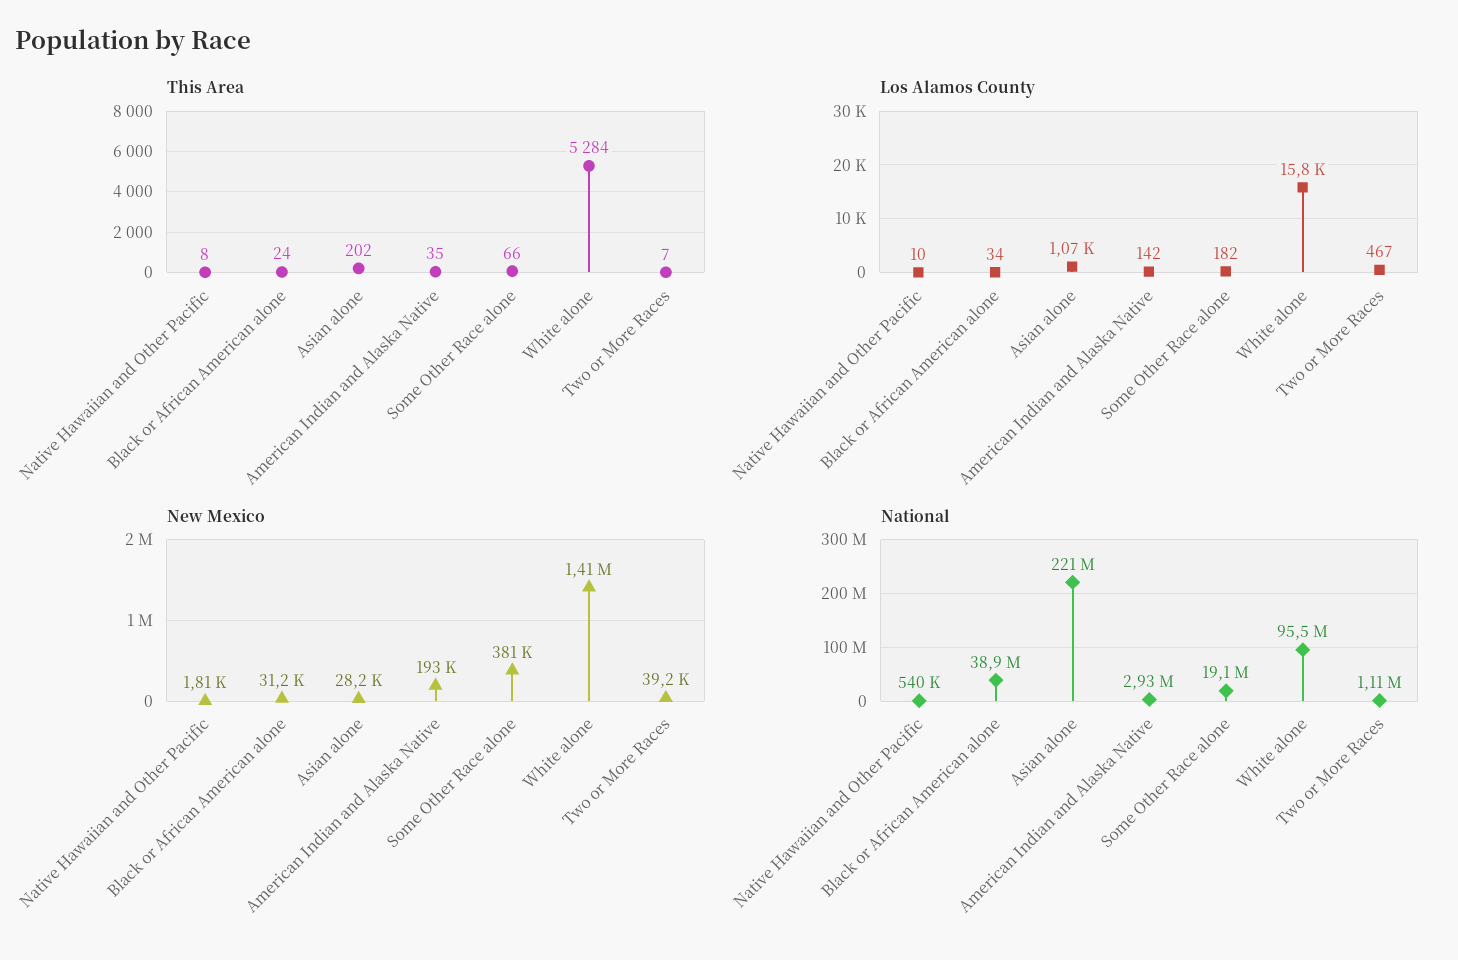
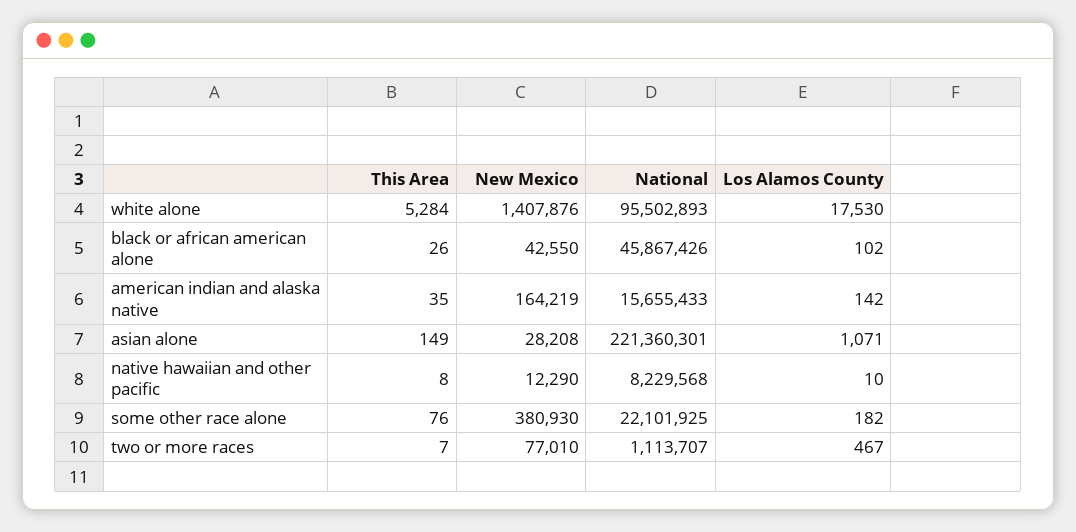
This Area, Black or African American alone: 24 -> 26
This Area, Asian alone: 202 -> 149
This Area, Some Other Race alone: 66 -> 76
Los Alamos County, Black or African American alone: 34 -> 102
Los Alamos County, White alone: 15800 -> 17530
New Mexico, Native Hawaiian and Other Pacific: 1810 -> 12290
New Mexico, Black or African American alone: 31200 -> 42550
New Mexico, American Indian and Alaska Native: 193000 -> 164219
New Mexico, Two or More Races: 39200 -> 77010
National, Native Hawaiian and Other Pacific: 540000 -> 8229568
National, Black or African American alone: 38900000 -> 45867426
National, American Indian and Alaska Native: 2930000 -> 15655433
National, Some Other Race alone: 19100000 -> 22101925

